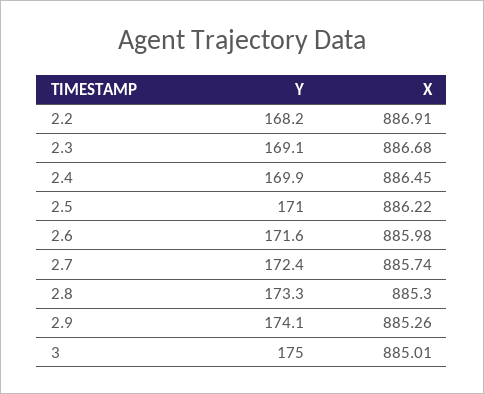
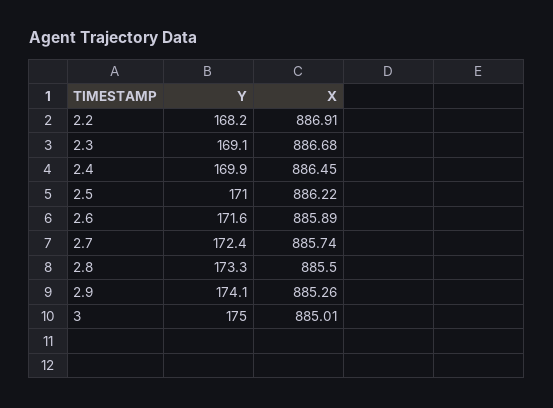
X, 2.6: 885.98 -> 885.89
X, 2.8: 885.3 -> 885.5

